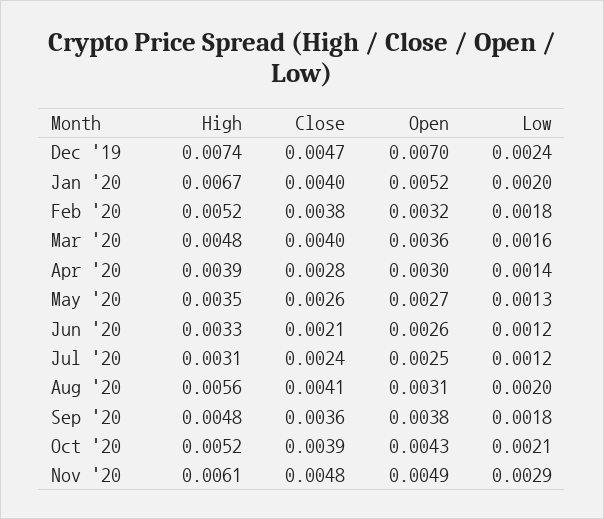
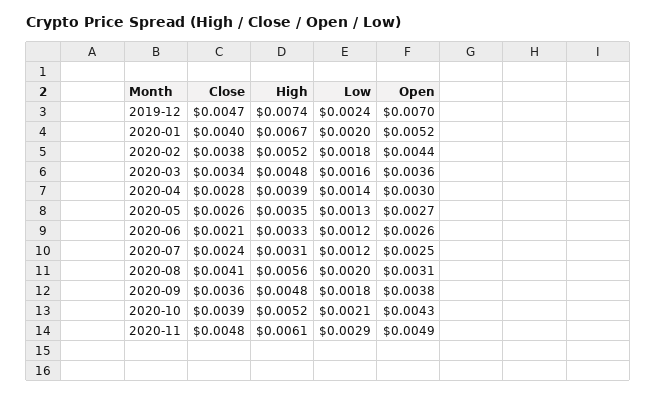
Open, Feb '20: 0.0032 -> 0.0044
Close, Mar '20: 0.004 -> 0.0034

